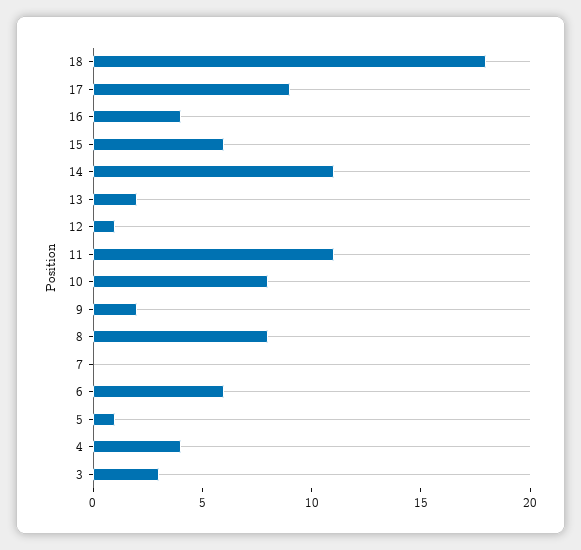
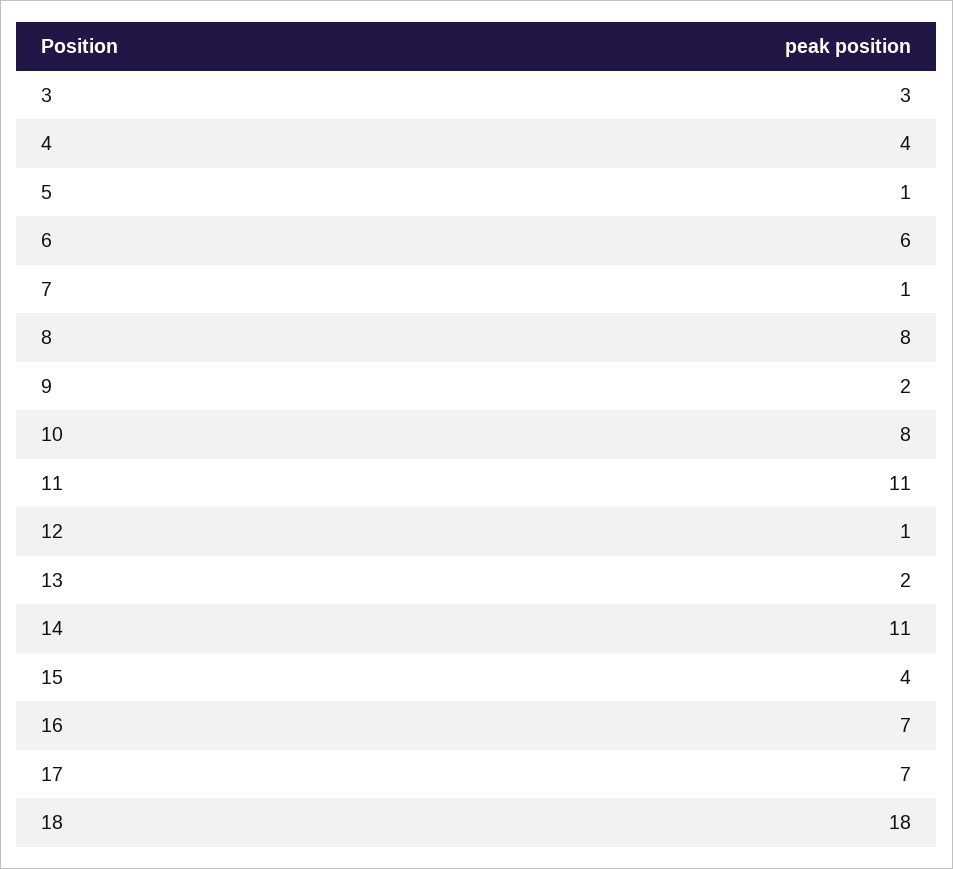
17: 9 -> 7
16: 4 -> 7
15: 6 -> 4
7: 0 -> 1

